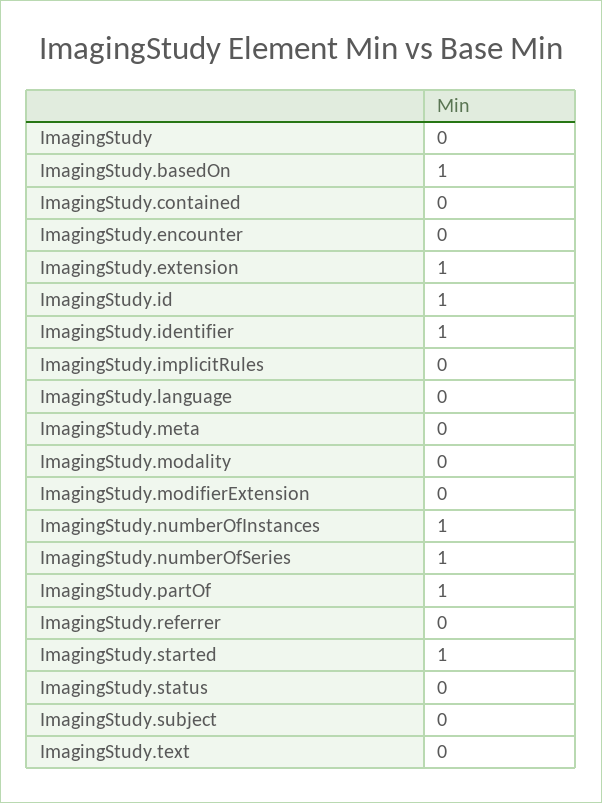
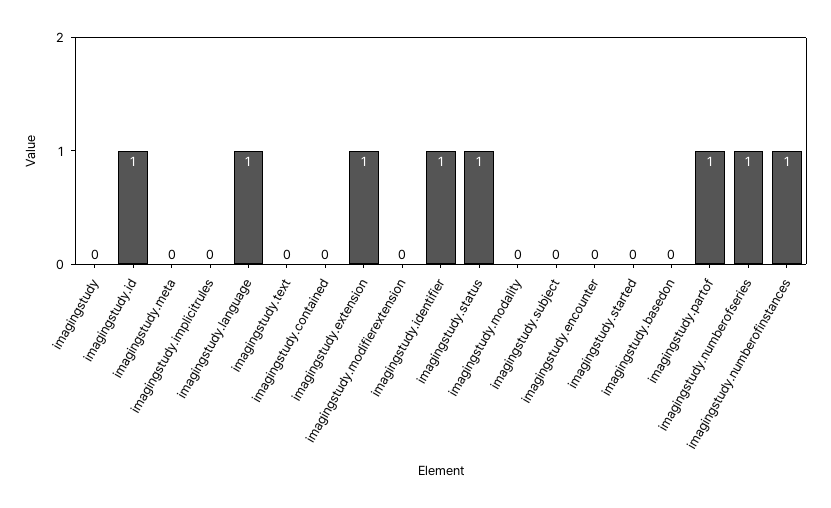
ImagingStudy.basedOn: 1 -> 0
ImagingStudy.language: 0 -> 1
ImagingStudy.referrer: 0 -> none
ImagingStudy.started: 1 -> 0
ImagingStudy.status: 0 -> 1

